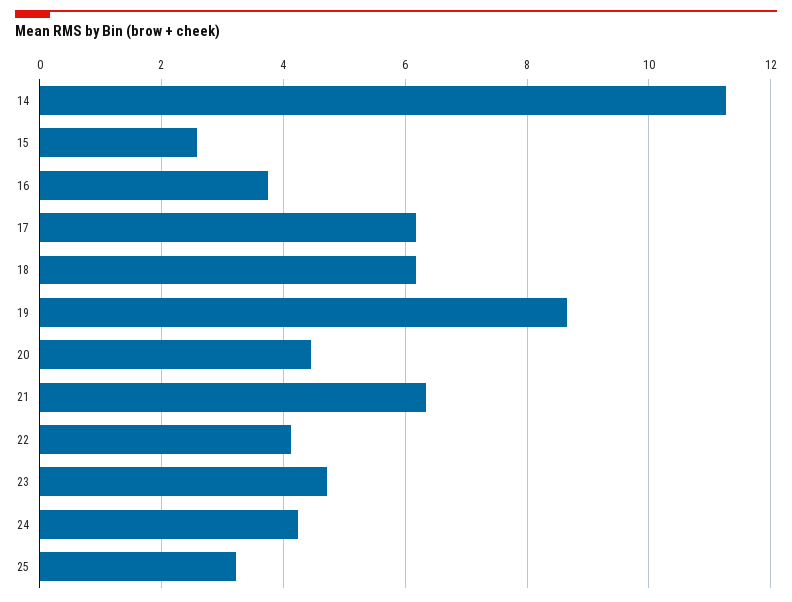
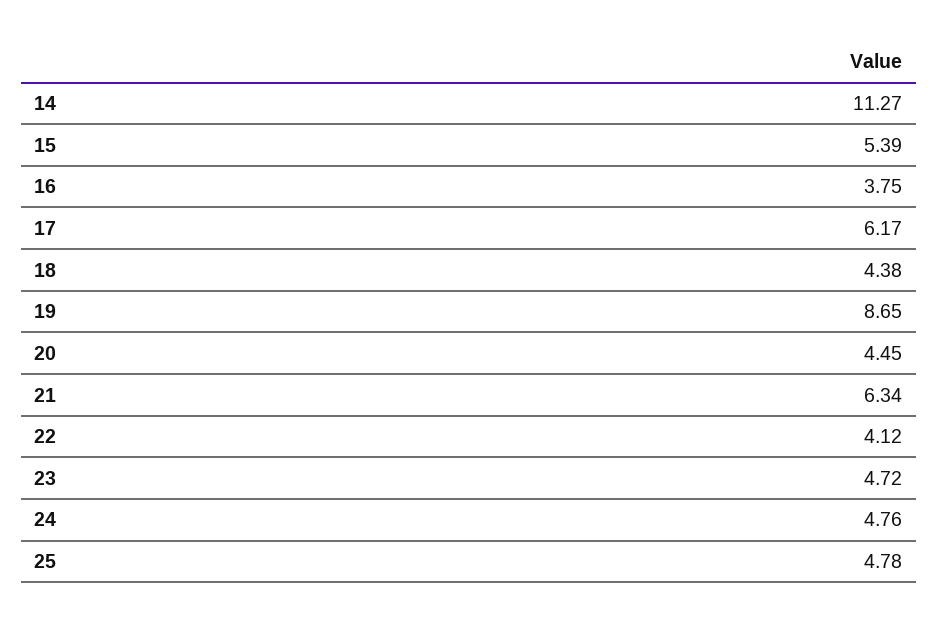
15: 2.6 -> 5.39
18: 6.2 -> 4.38
24: 4.2 -> 4.76
25: 3.2 -> 4.78

